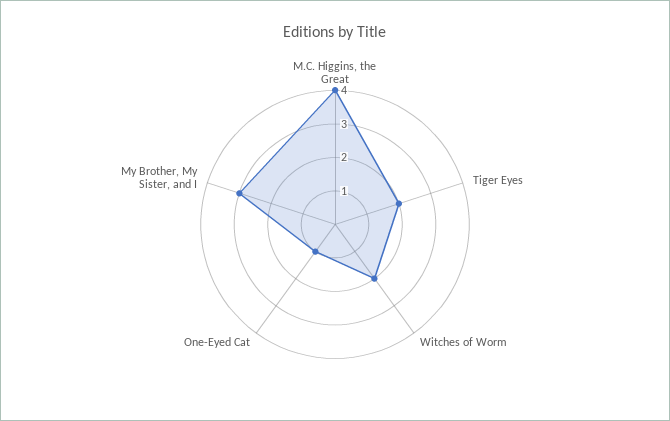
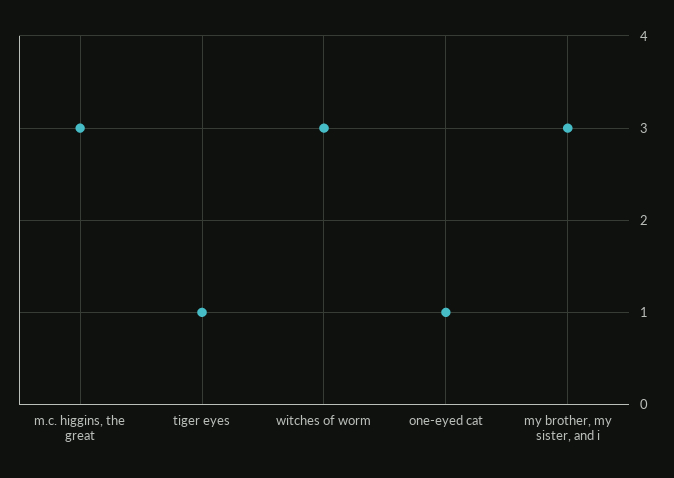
M.C. Higgins, the Great: 4 -> 3
Tiger Eyes: 2 -> 1
Witches of Worm: 2 -> 3

